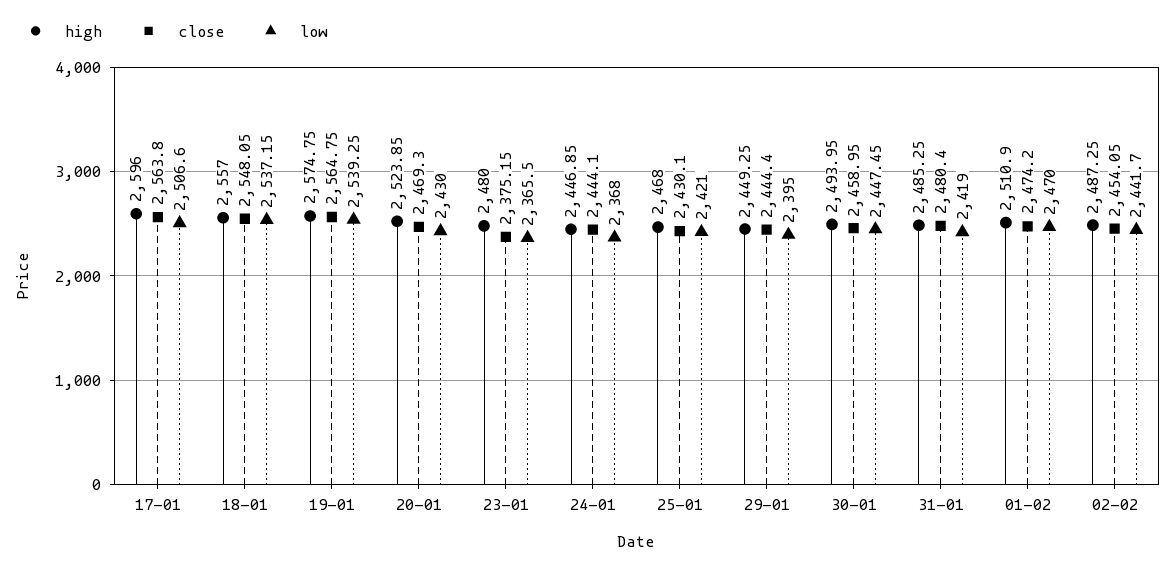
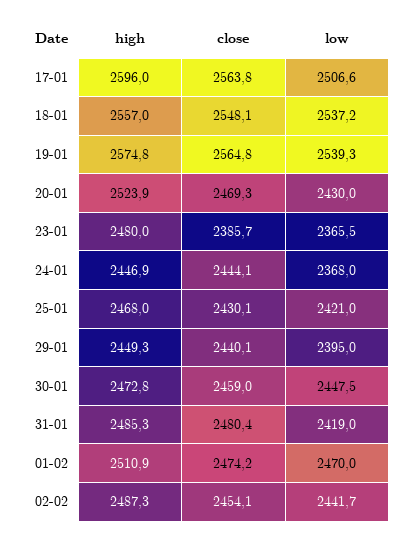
close, 23-01: 2375.15 -> 2385.7
close, 29-01: 2444.4 -> 2440.1
high, 30-01: 2493.95 -> 2472.8

